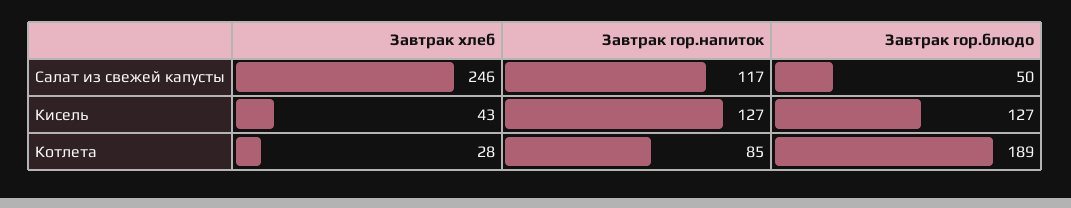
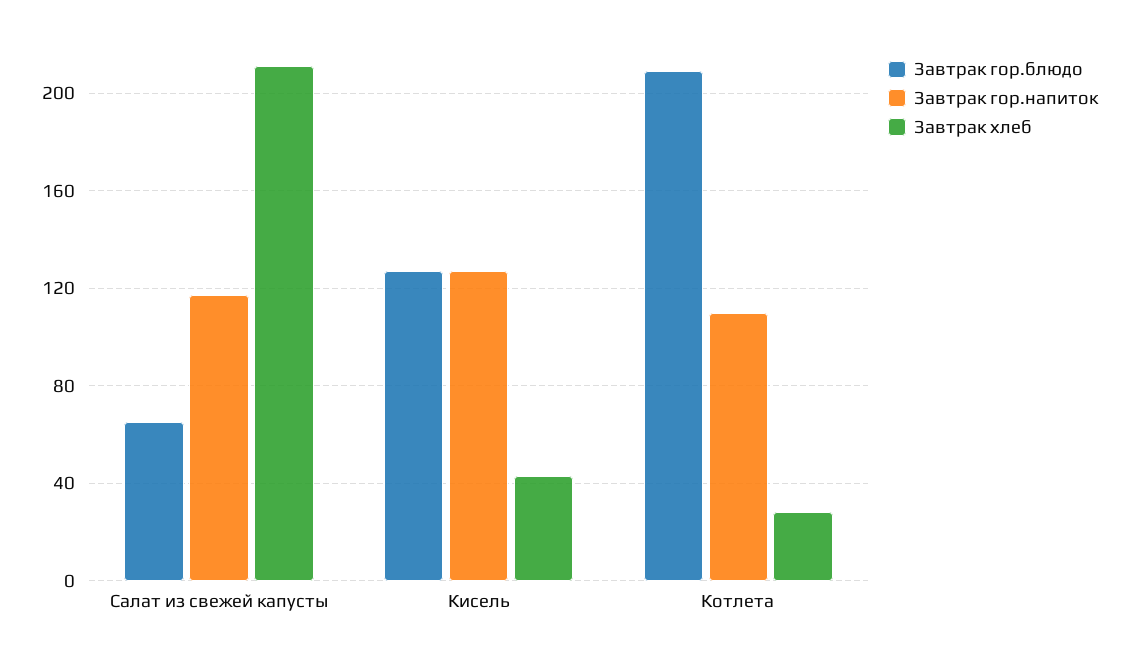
Завтрак хлеб, Салат из свежей капусты: 246 -> 210
Завтрак гор.блюдо, Салат из свежей капусты: 50 -> 65
Завтрак гор.напиток, Котлета: 85 -> 110
Завтрак гор.блюдо, Котлета: 189 -> 210

